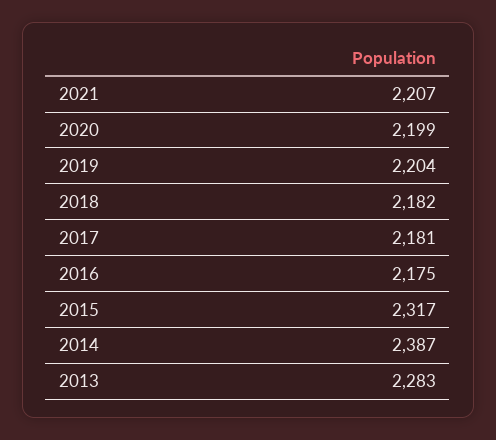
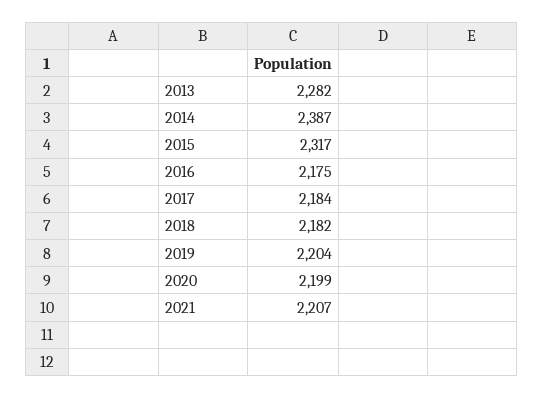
2017: 2181 -> 2184
2013: 2283 -> 2282

